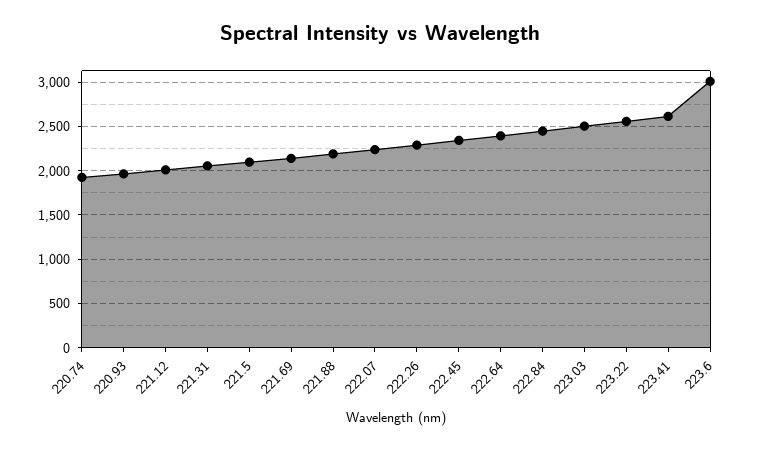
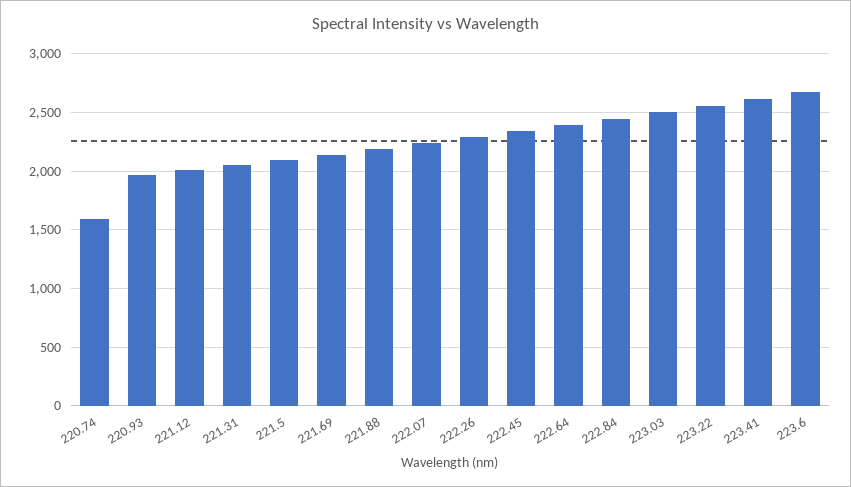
220.74: 1900 -> 1600
223.6: 3000 -> 2700

